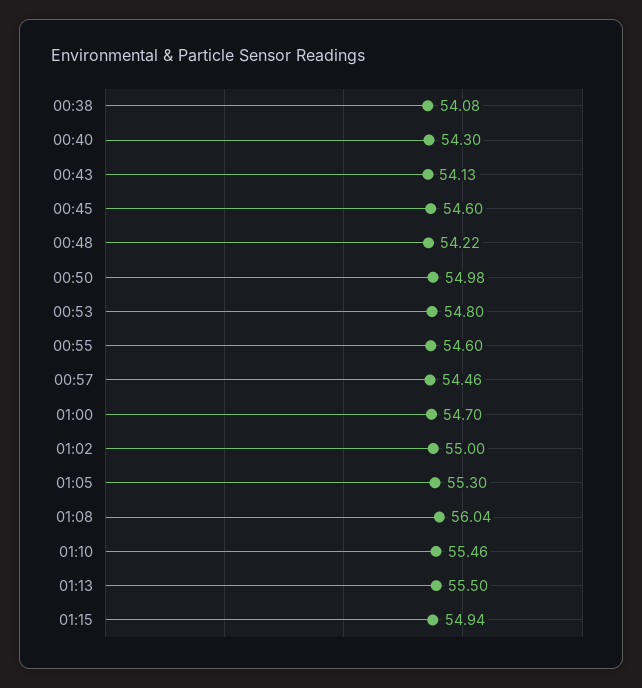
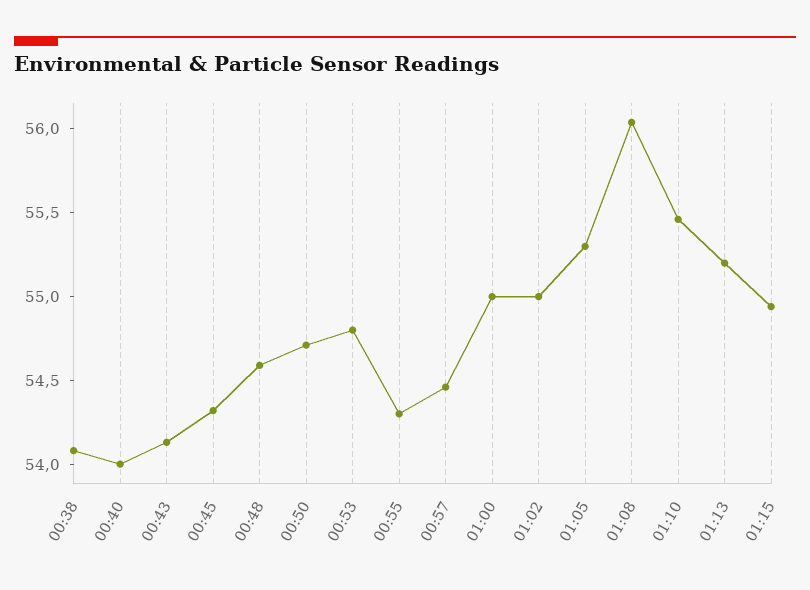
00:40: 54.3 -> 54
00:45: 54.6 -> 54.3
00:48: 54.22 -> 54.6
00:50: 54.98 -> 54.7
00:55: 54.6 -> 54.3
01:00: 54.7 -> 55
01:13: 55.5 -> 55.2

